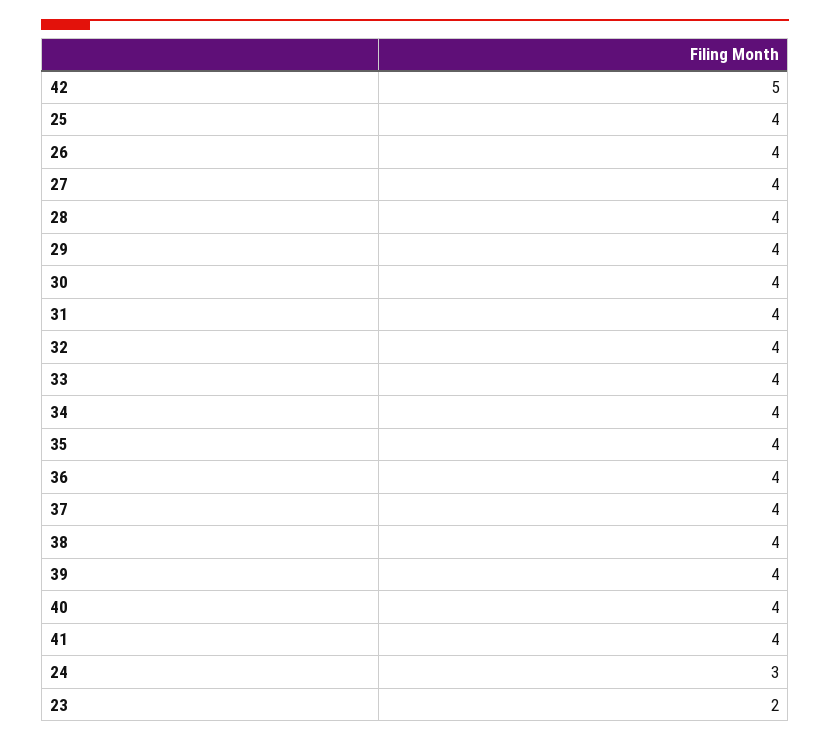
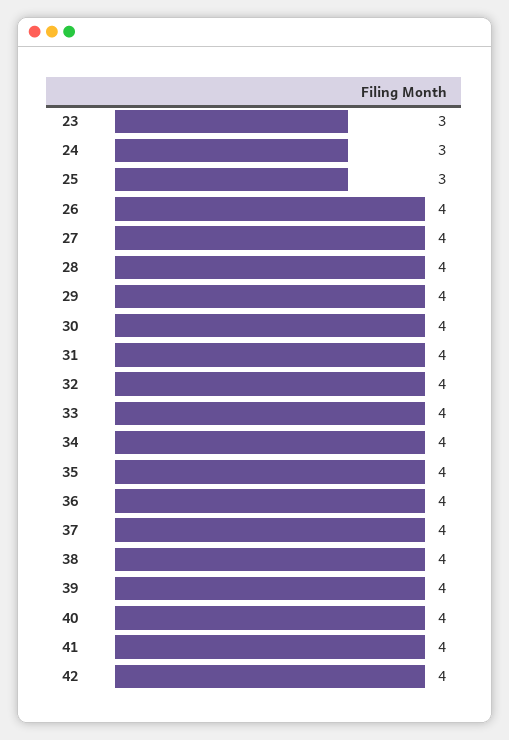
42: 5 -> 4
25: 4 -> 3
23: 2 -> 3

